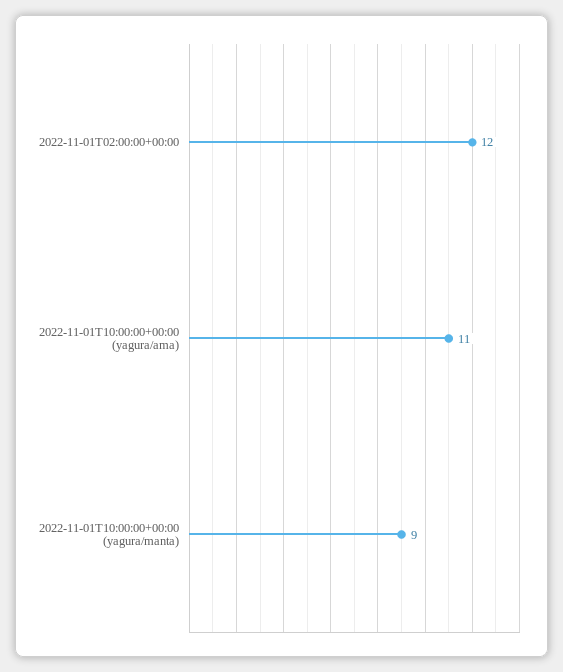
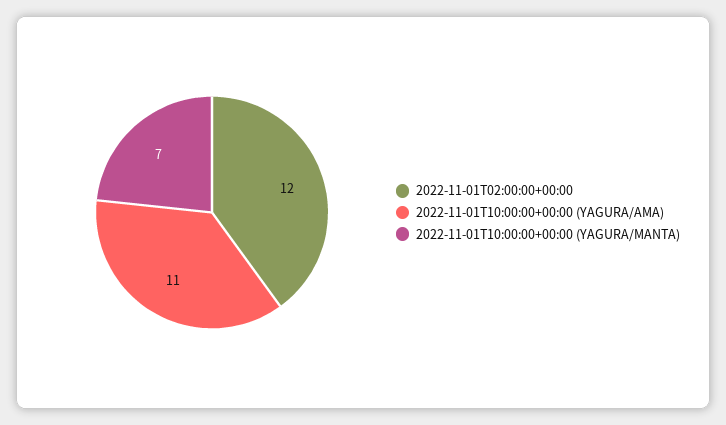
2022-11-01T10:00:00+00:00 (yagura/manta): 9 -> 7

